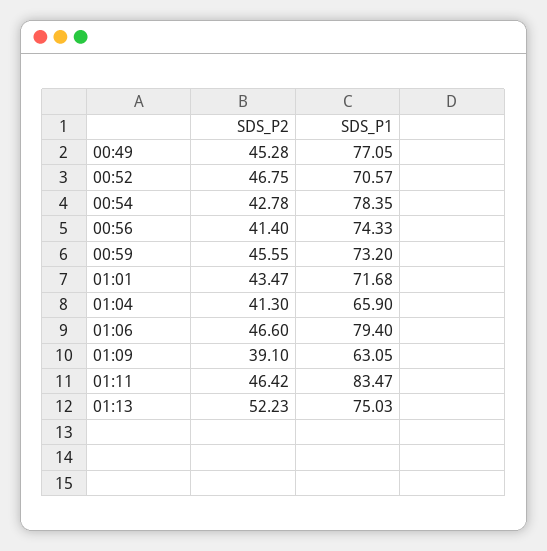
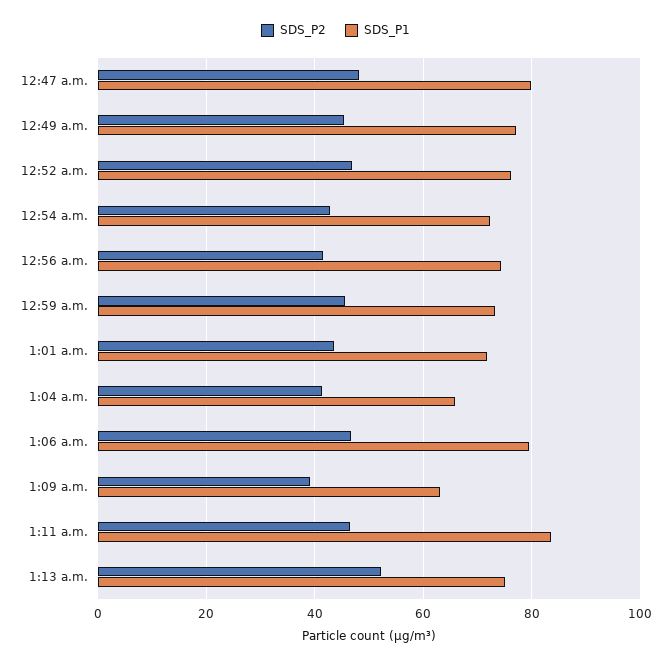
SDS_P1, 00:52: 70.57 -> 76
SDS_P1, 00:54: 78.35 -> 72
SDS_P2, 12:47 a.m.: none -> 48
SDS_P1, 12:47 a.m.: none -> 80

